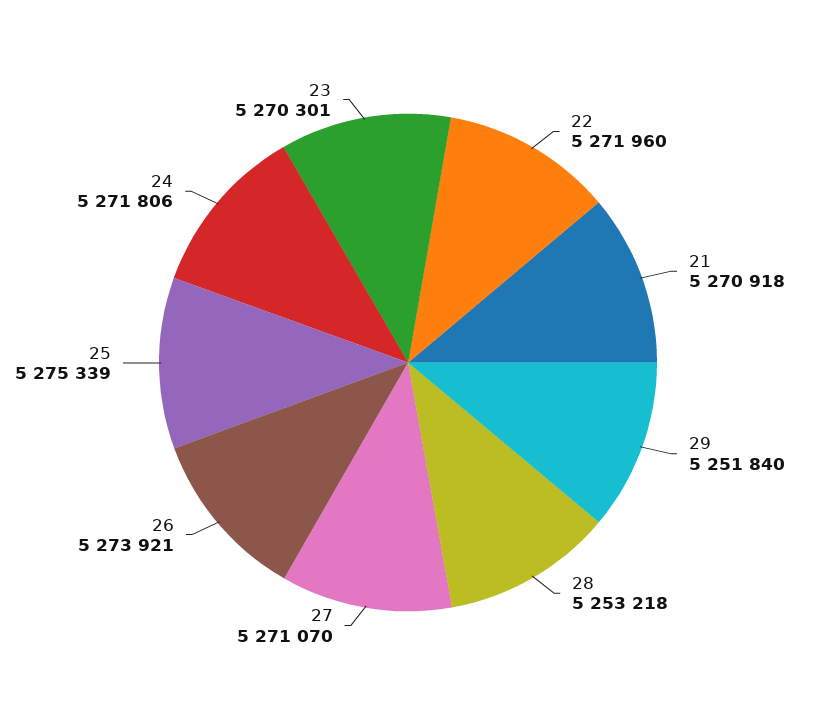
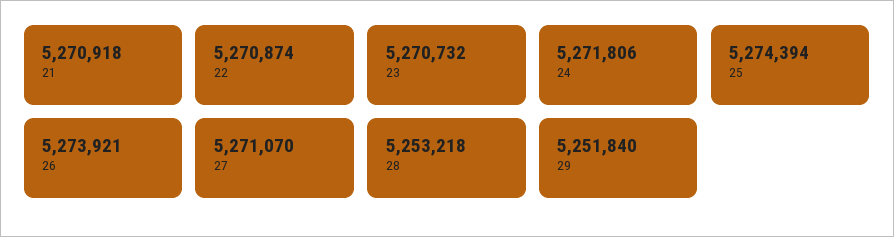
22: 5271960 -> 5270874
25: 5275339 -> 5274394
23: 5270301 -> 5270732

